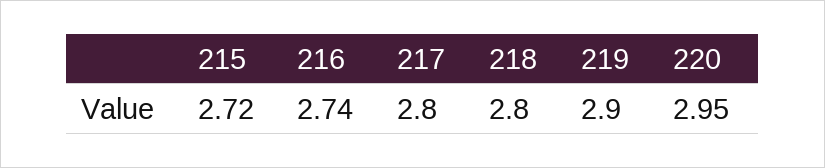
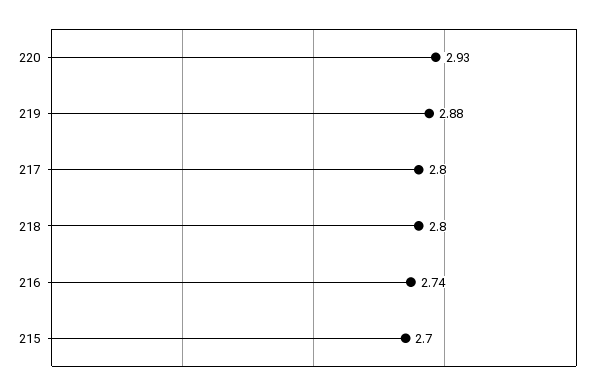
215: 2.72 -> 2.7
219: 2.9 -> 2.88
220: 2.95 -> 2.93

